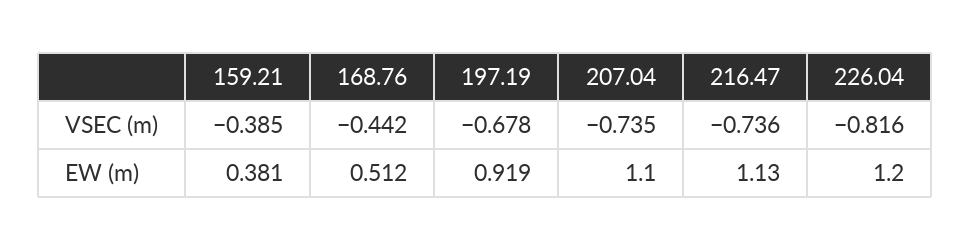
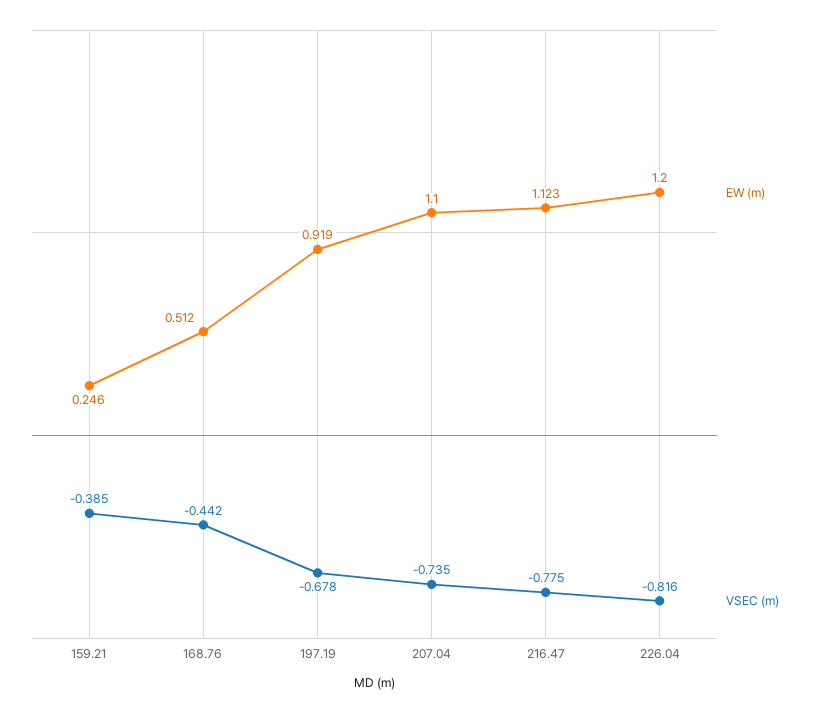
VSEC (m), 216.47: -0.736 -> -0.775
EW (m), 159.21: 0.381 -> 0.246
EW (m), 216.47: 1.13 -> 1.123

